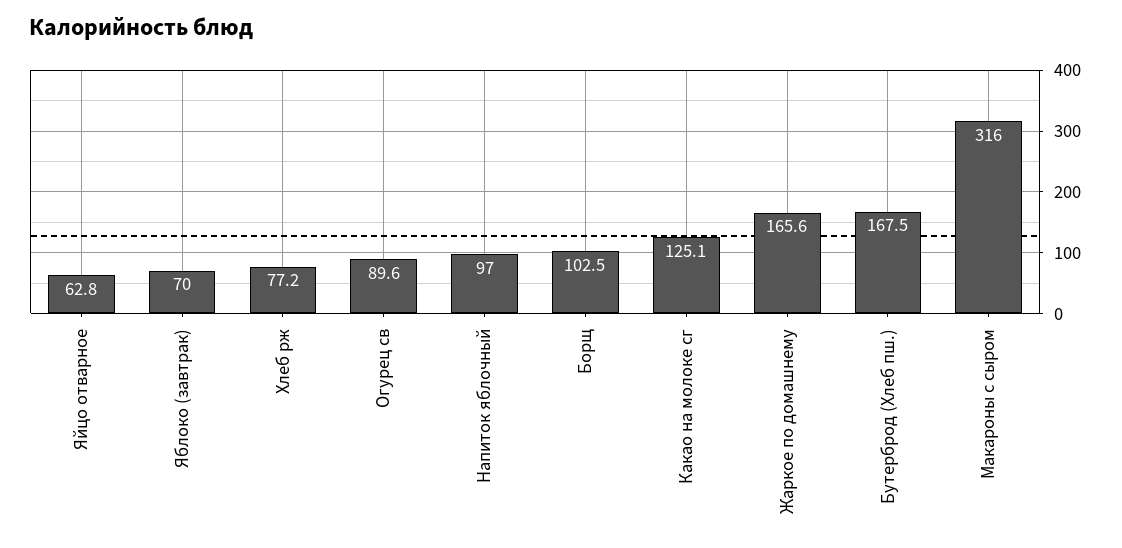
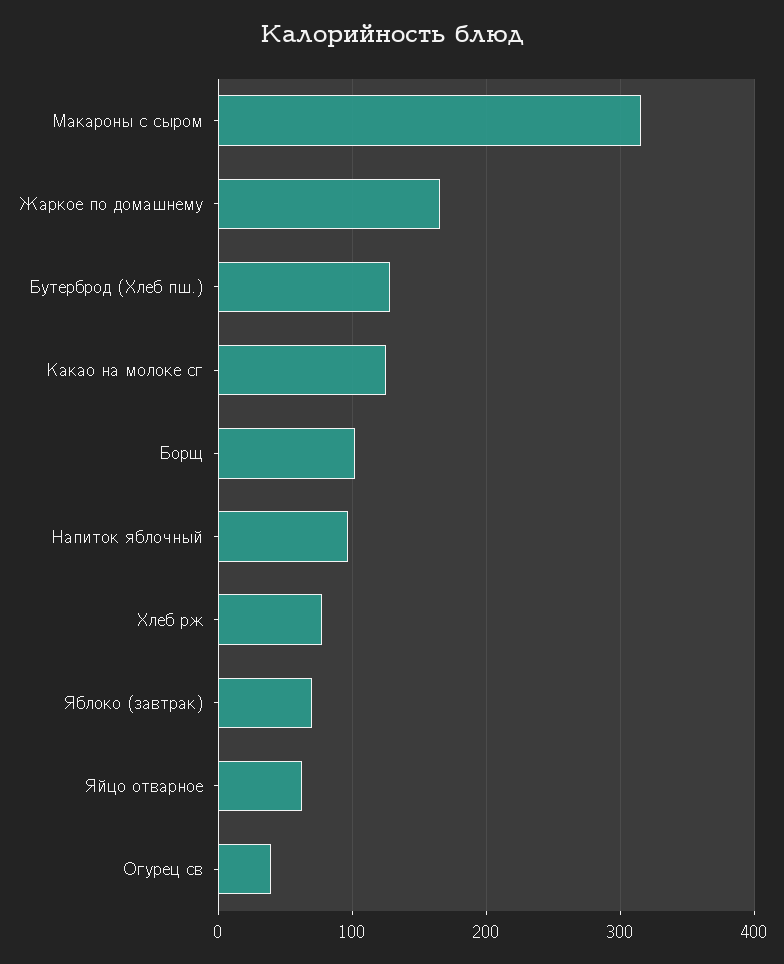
Огурец св: 89.6 -> 40
Бутерброд (Хлеб пш.): 167.5 -> 130

